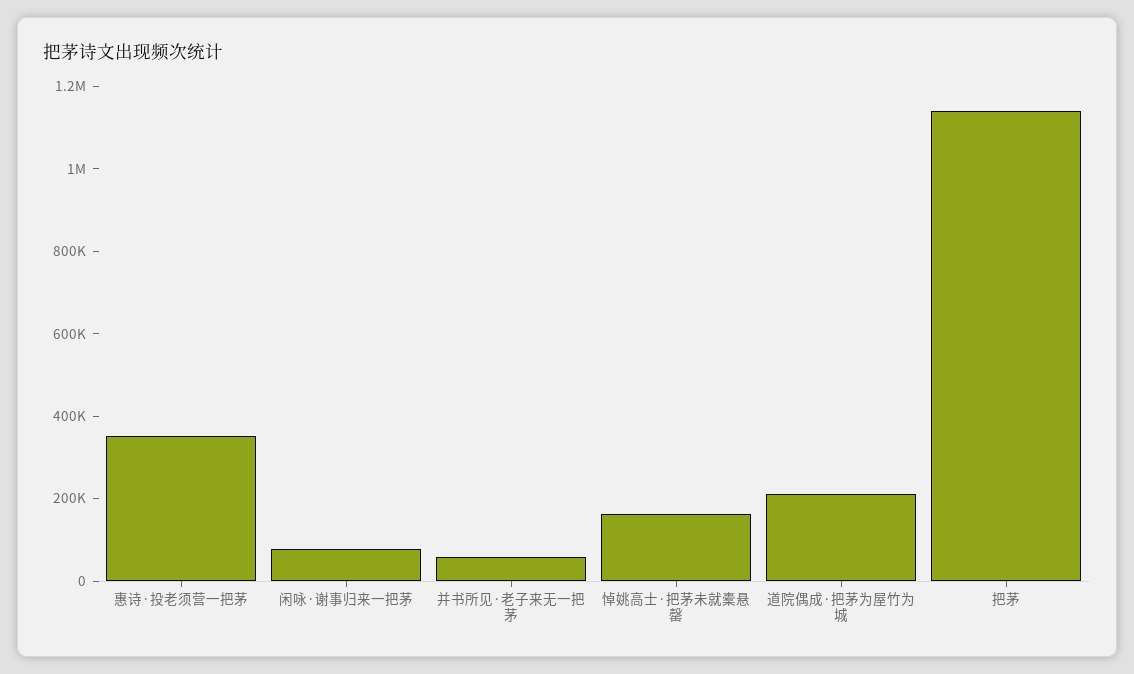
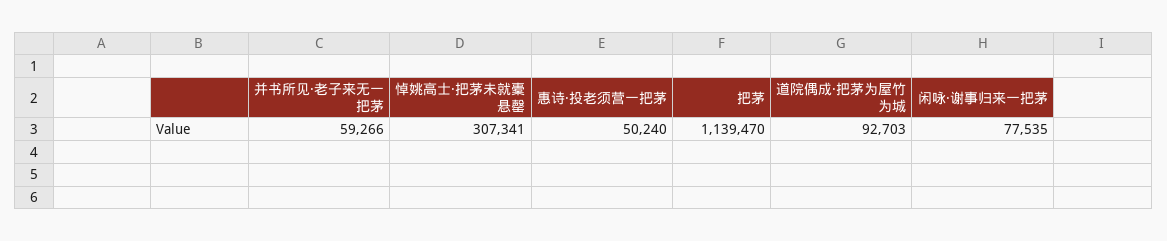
惠诗·投老须营一把茅: 350000 -> 50240
悼姚高士·把茅未就橐悬罄: 150000 -> 307341
道院偶成·把茅为屋竹为城: 200000 -> 92703

